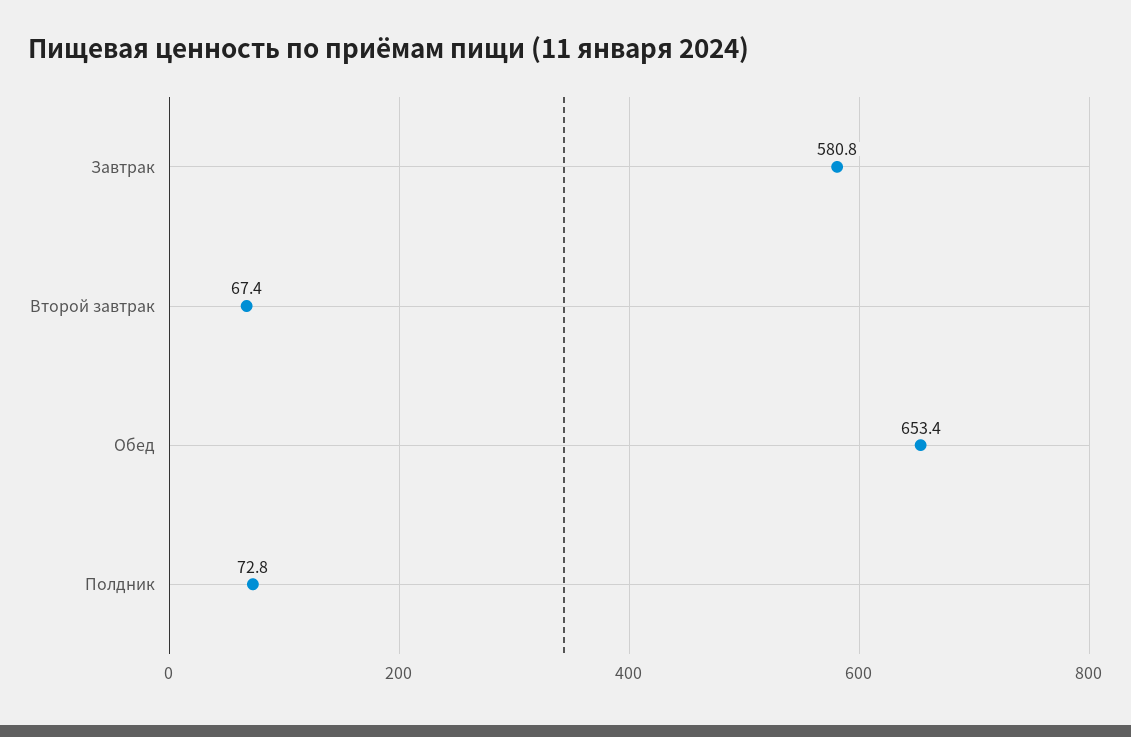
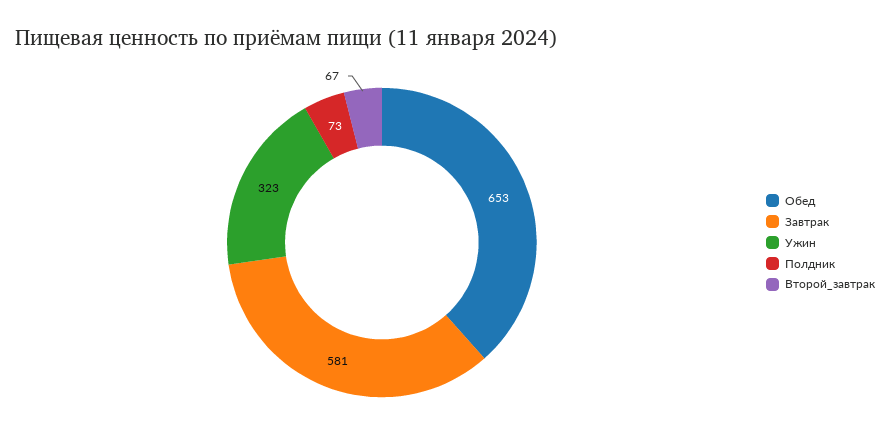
Ужин: none -> 323

